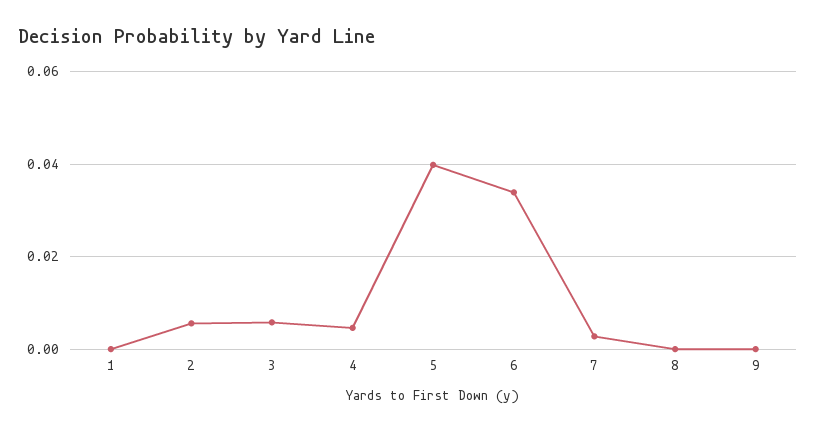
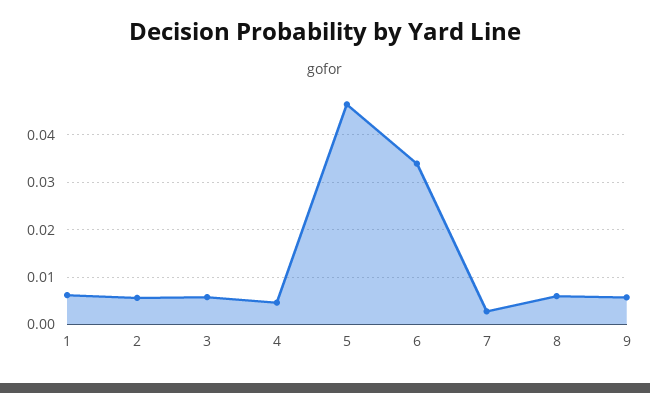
1: 0 -> 0.006
5: 0.04 -> 0.046
8: 0 -> 0.006
9: 0 -> 0.006

